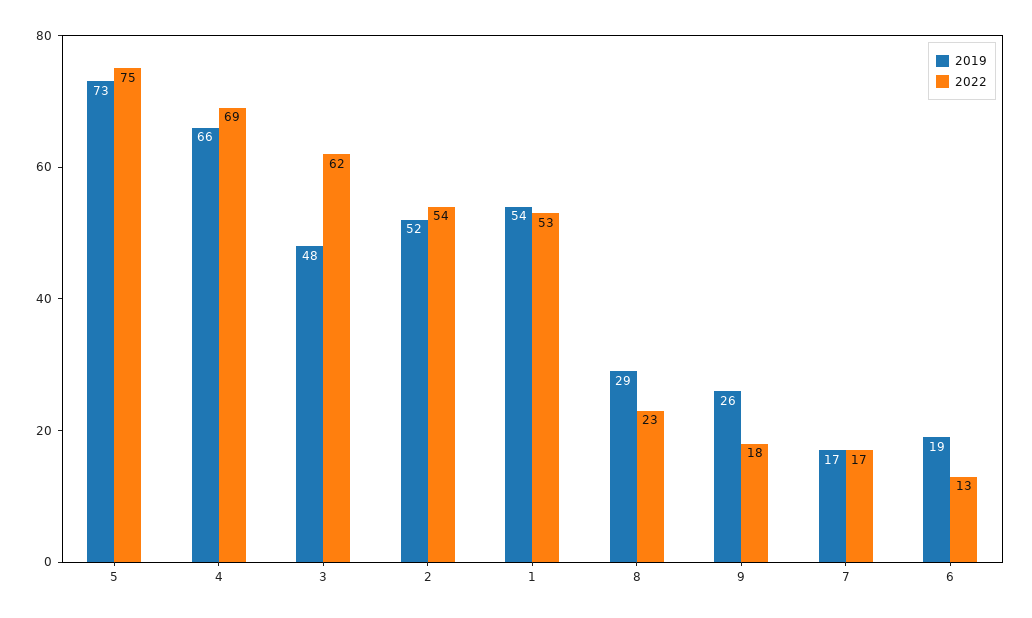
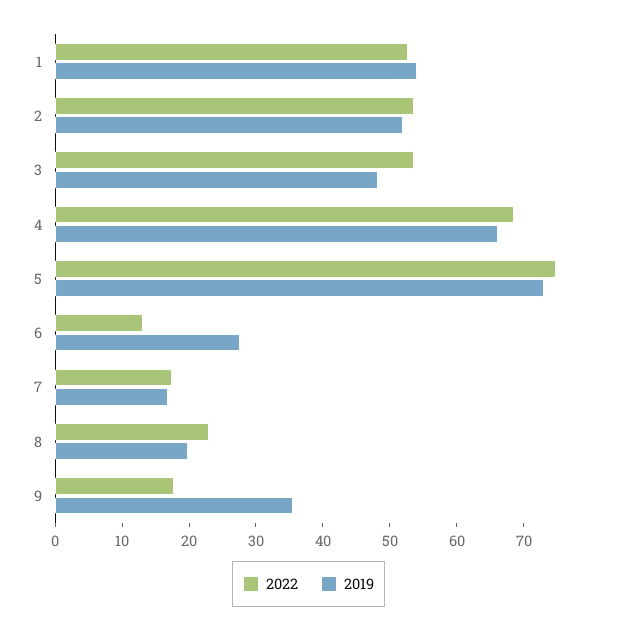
2022, 3: 62 -> 54
2019, 8: 29 -> 20
2019, 9: 26 -> 36
2019, 6: 19 -> 28

